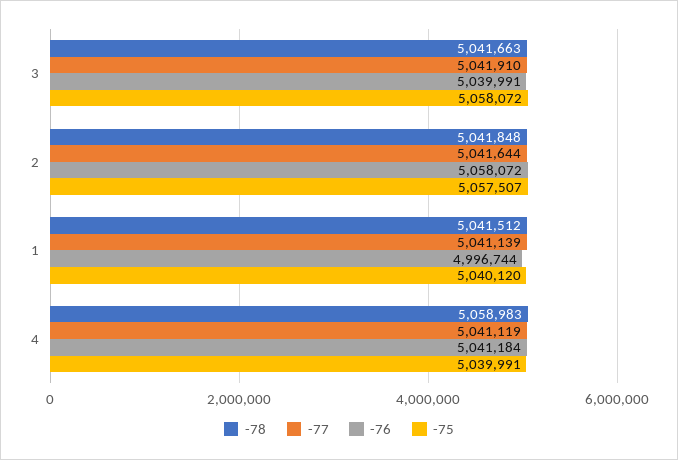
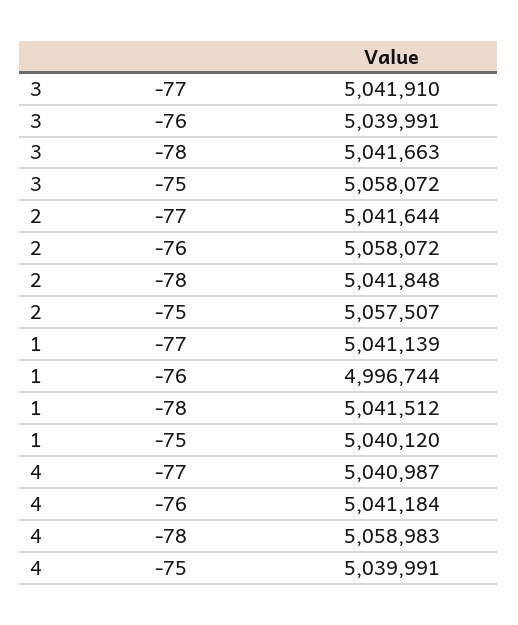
-77, 4: 5041119 -> 5040987

